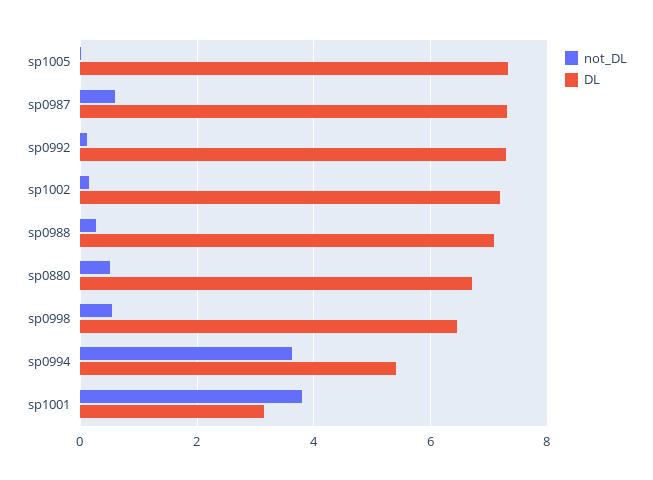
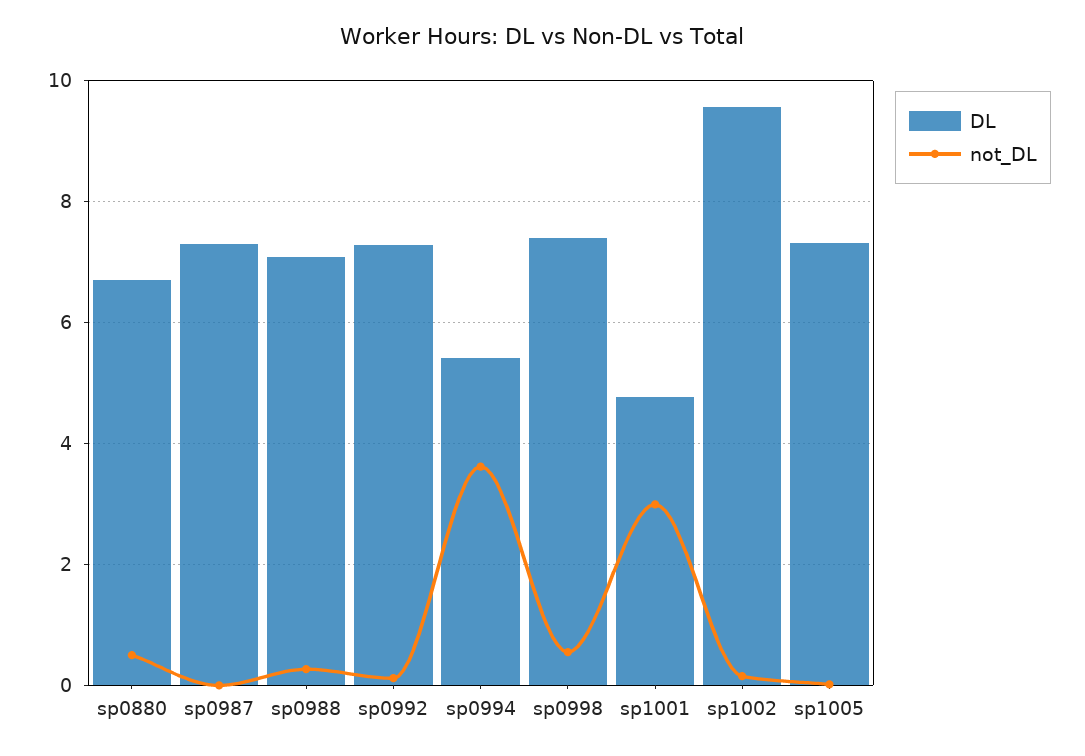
not_DL, sp0987: 0.6 -> 0
DL, sp1002: 7.2 -> 9.6
DL, sp0998: 6.4 -> 7.4
not_DL, sp1001: 3.8 -> 3
DL, sp1001: 3.2 -> 4.8

